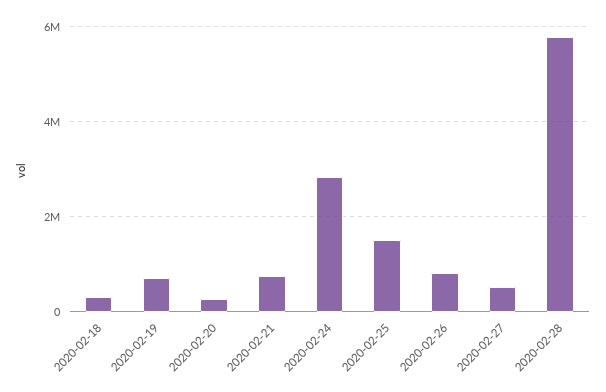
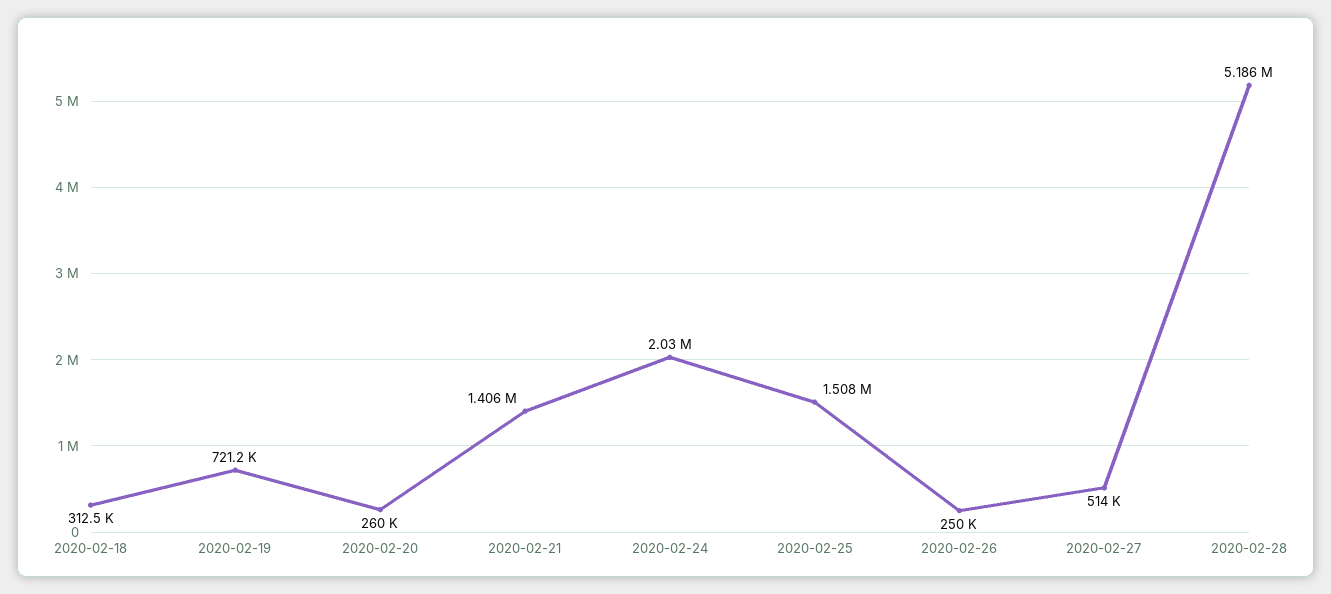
2020-02-21: 800000 -> 1406000
2020-02-24: 2800000 -> 2030000
2020-02-26: 800000 -> 250000
2020-02-28: 5800000 -> 5186000

